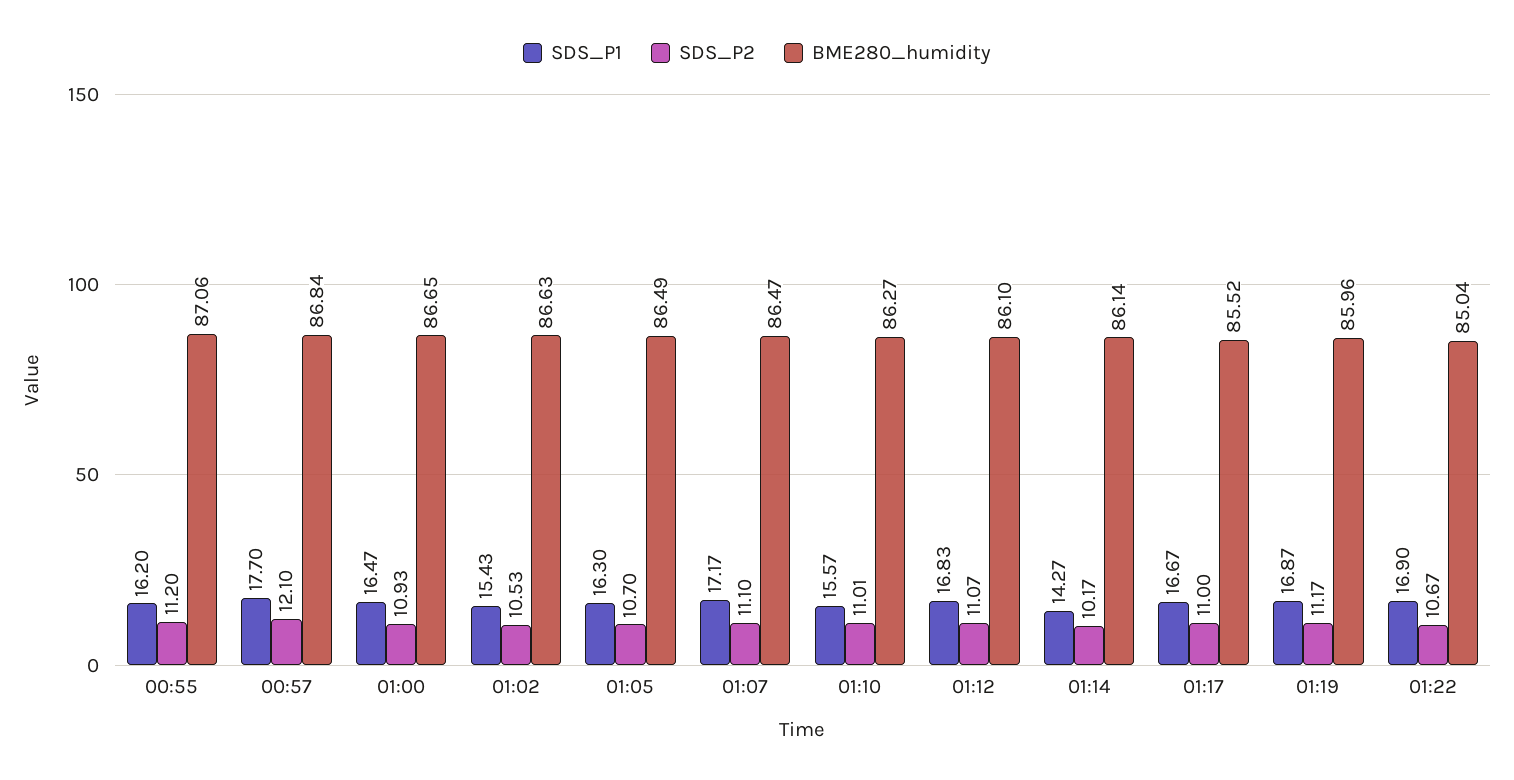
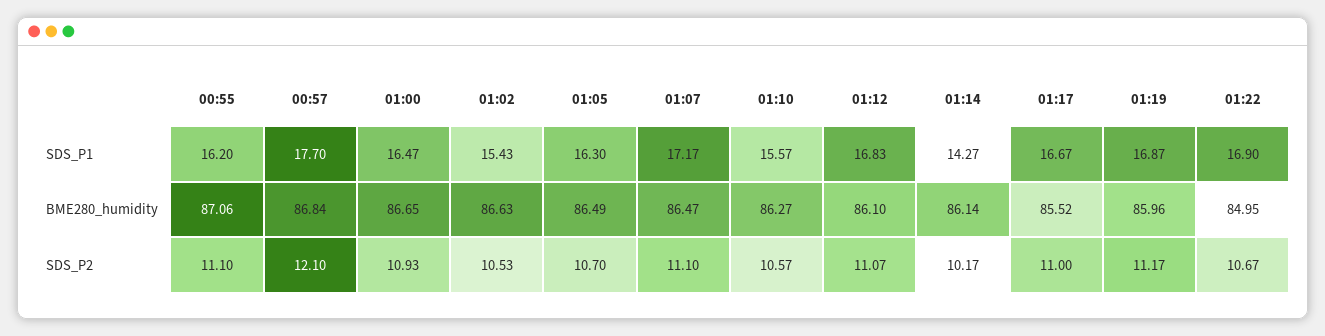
SDS_P2, 00:55: 11.2 -> 11.1
SDS_P2, 01:10: 11.01 -> 10.57
BME280_humidity, 01:22: 85.04 -> 84.95

